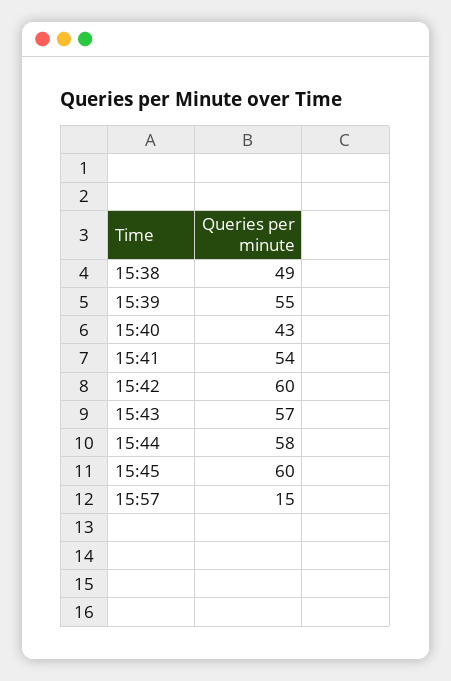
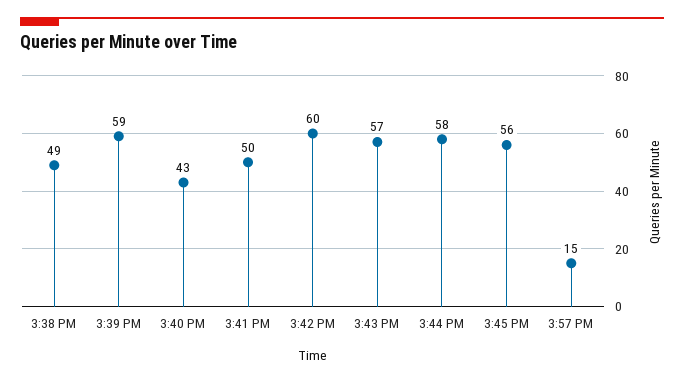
15:39: 55 -> 59
15:41: 54 -> 50
15:45: 60 -> 56

